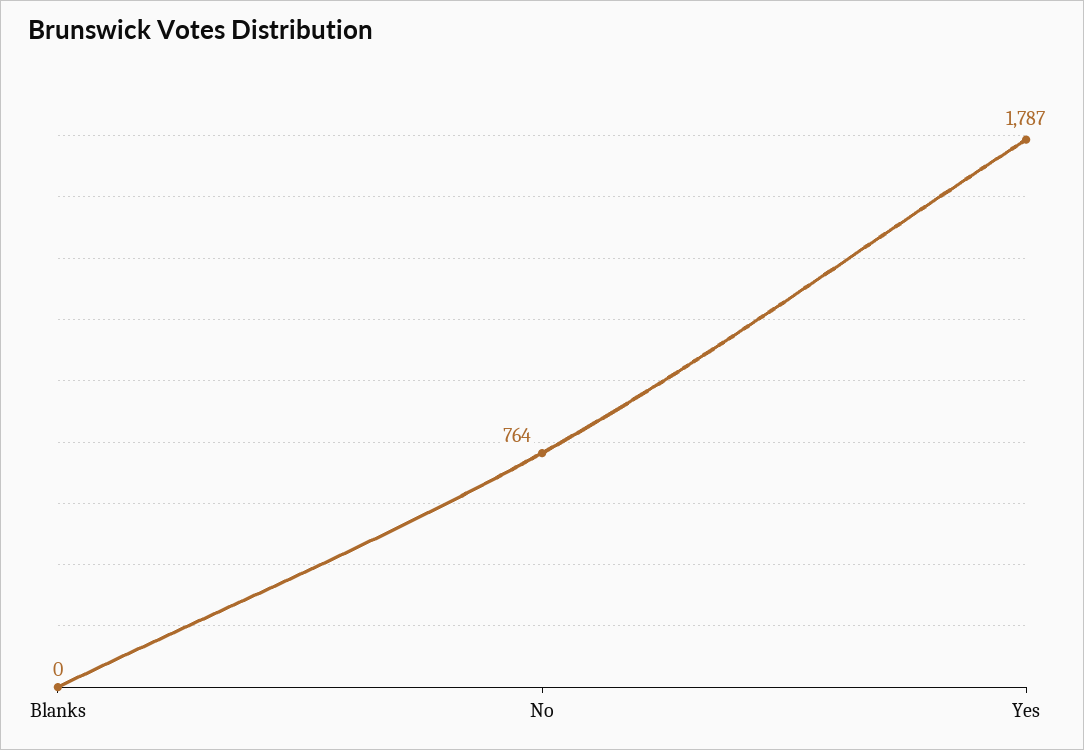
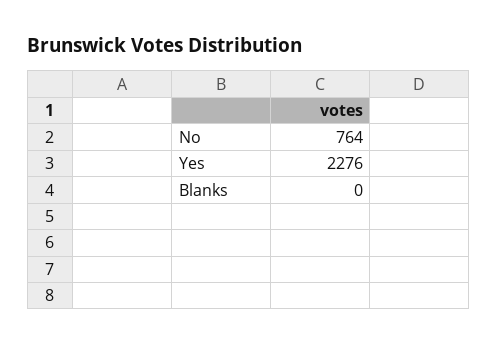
Yes: 1787 -> 2276

